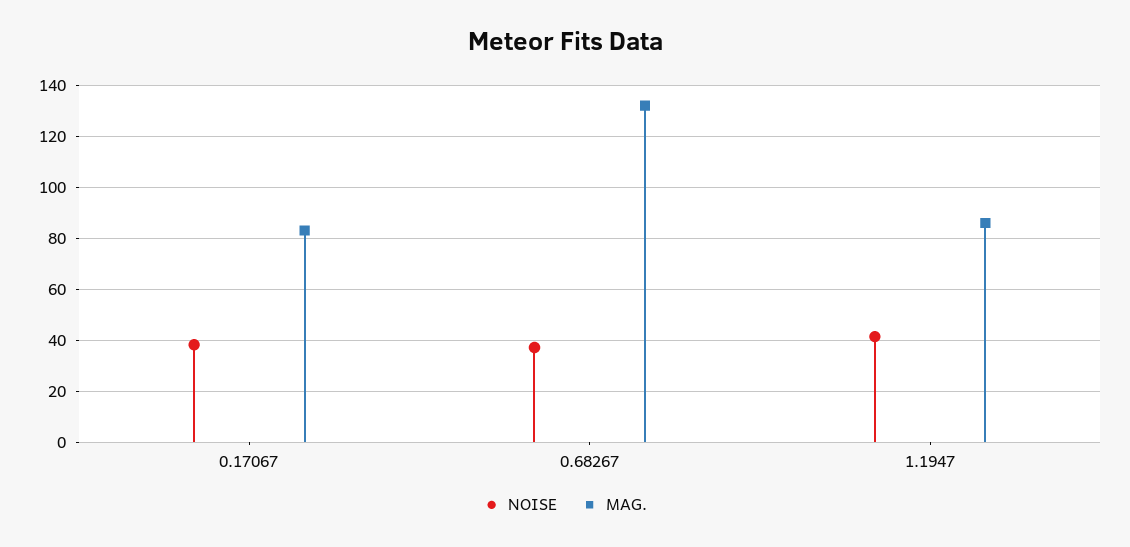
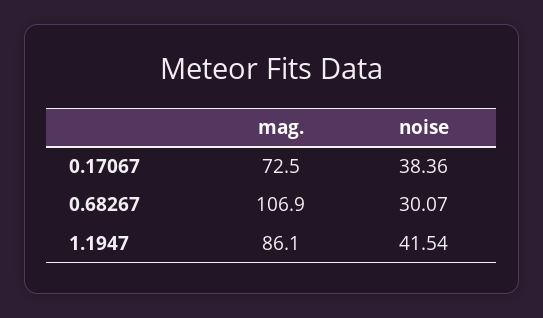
MAG., 0.17067: 82.5 -> 72.5
NOISE, 0.68267: 37.5 -> 30.07
MAG., 0.68267: 132.5 -> 106.9

